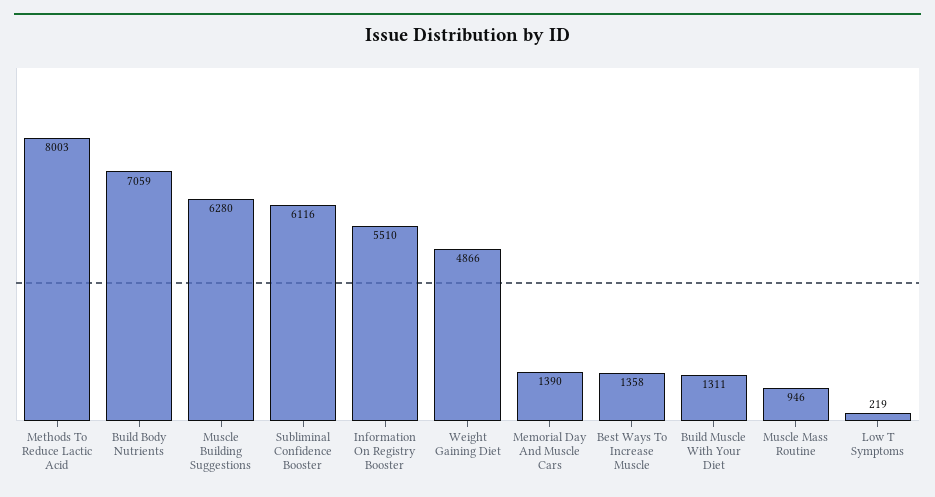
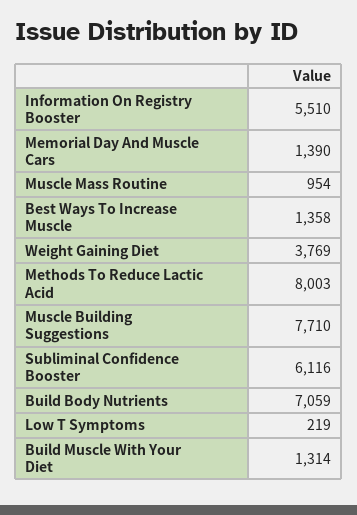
Muscle Building Suggestions: 6280 -> 7710
Weight Gaining Diet: 4866 -> 3769
Build Muscle With Your Diet: 1311 -> 1314
Muscle Mass Routine: 946 -> 954

